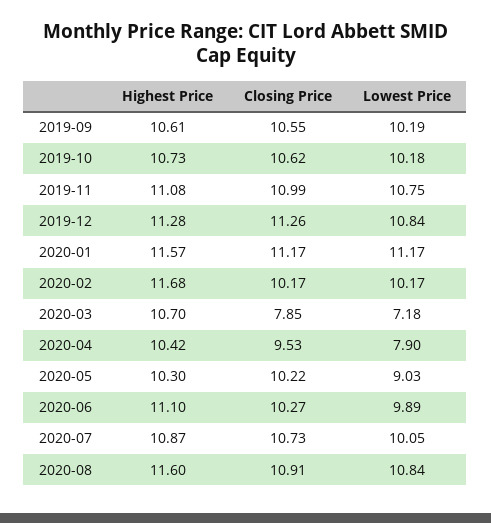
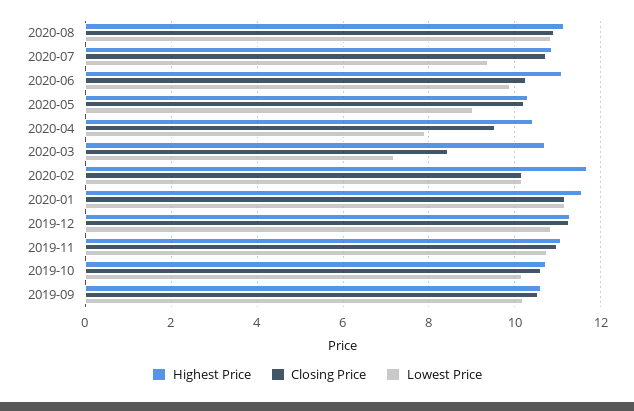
Closing Price, 2020-03: 7.85 -> 8.4
Lowest Price, 2020-07: 10.05 -> 9.4
Highest Price, 2020-08: 11.6 -> 11.2

